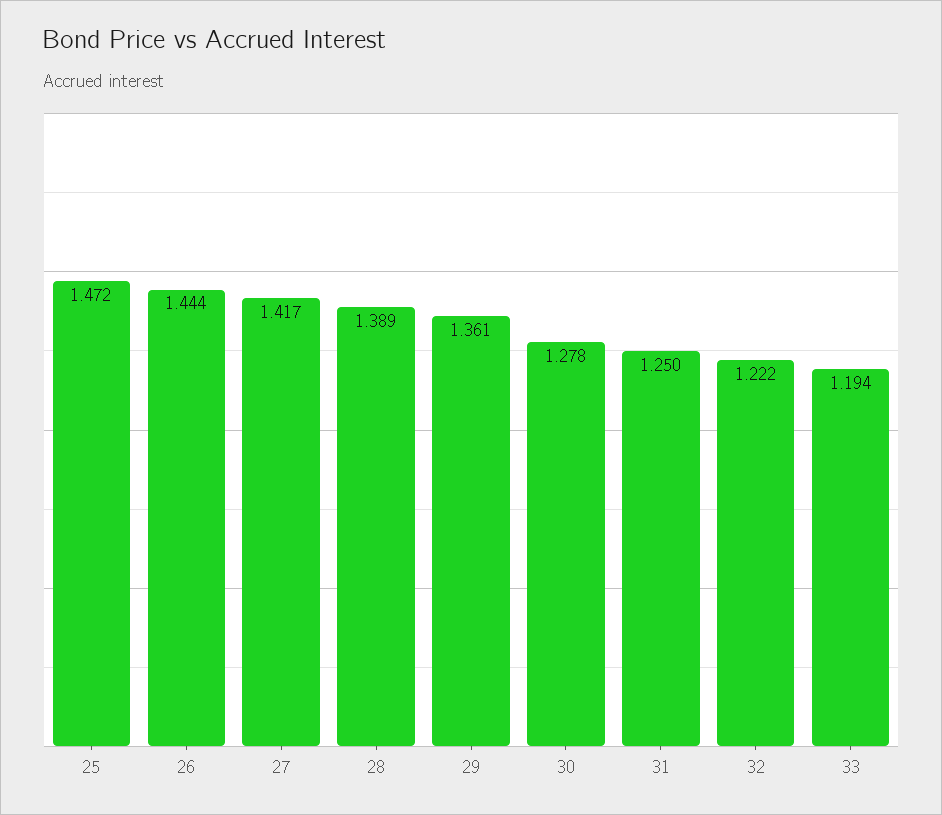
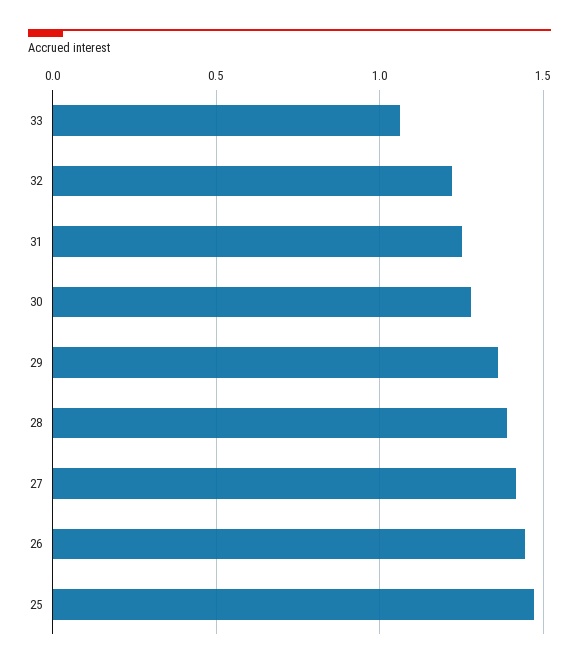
33: 1.194 -> 1.05

